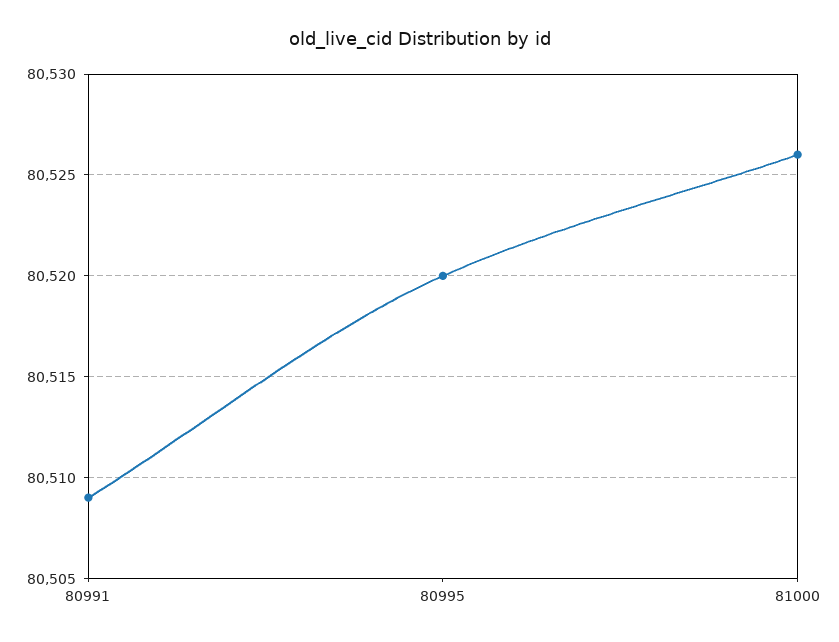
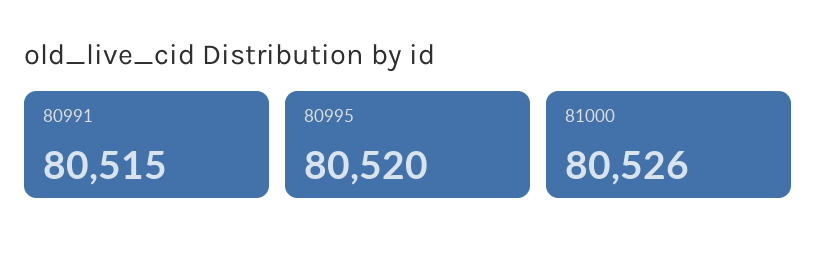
80991: 80509 -> 80515

